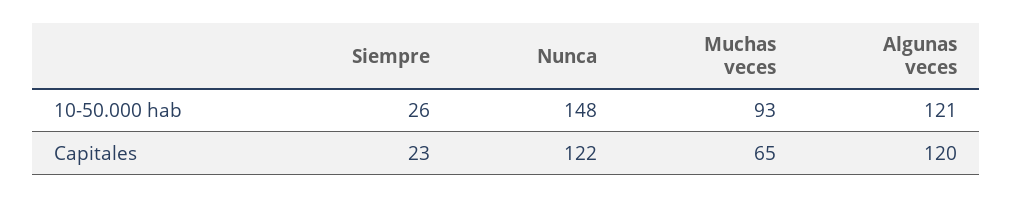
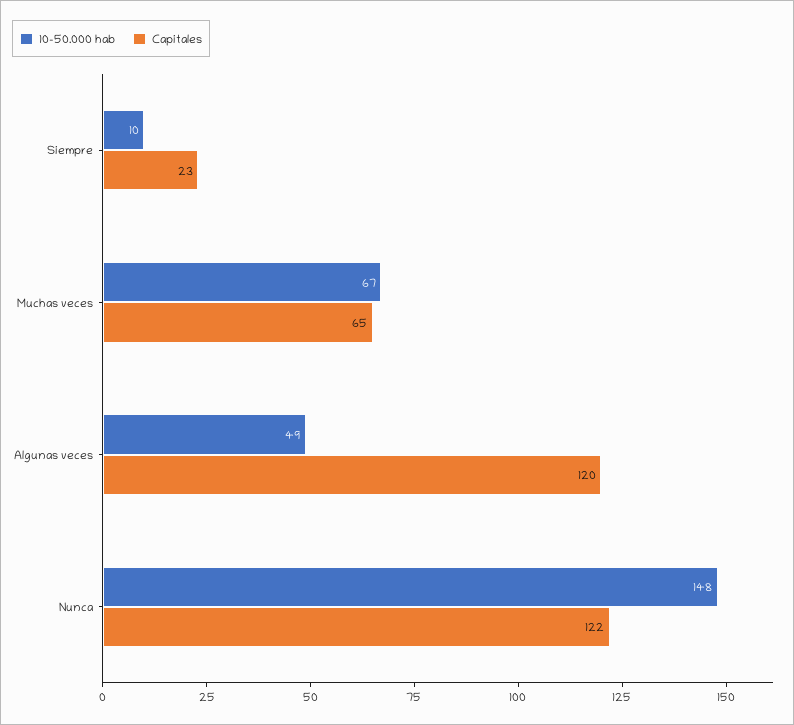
10-50.000 hab, Siempre: 26 -> 10
10-50.000 hab, Muchas veces: 93 -> 67
10-50.000 hab, Algunas veces: 121 -> 49

